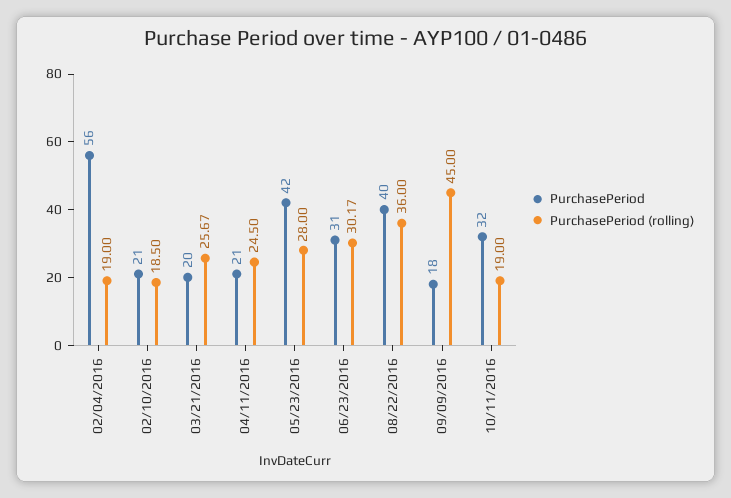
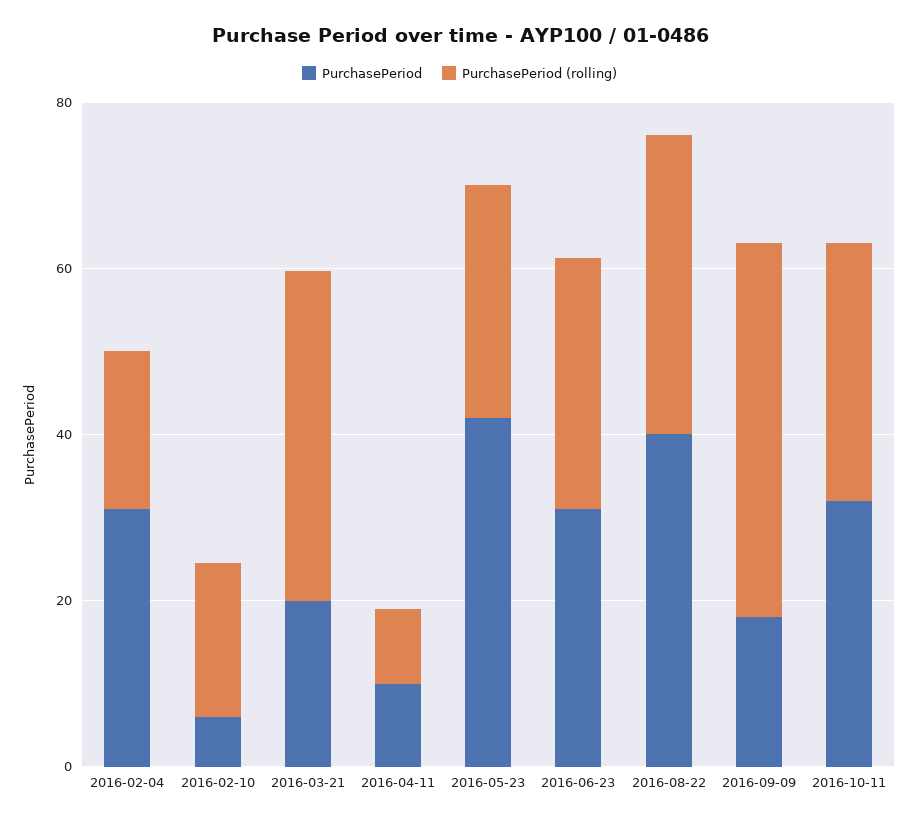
PurchasePeriod, 02/04/2016: 56 -> 30
PurchasePeriod, 02/10/2016: 21 -> 5
PurchasePeriod (rolling), 03/21/2016: 25.67 -> 40
PurchasePeriod, 04/11/2016: 21 -> 10
PurchasePeriod (rolling), 04/11/2016: 24.5 -> 10
PurchasePeriod (rolling), 10/11/2016: 19 -> 30

